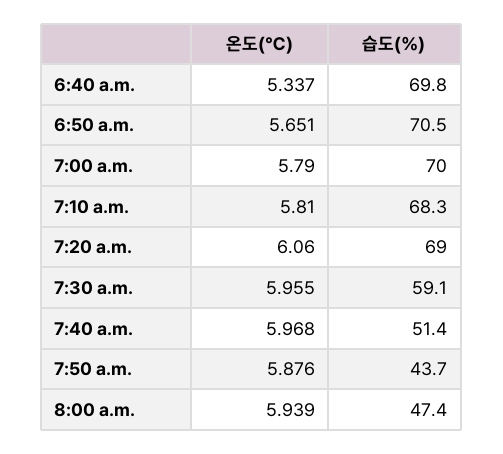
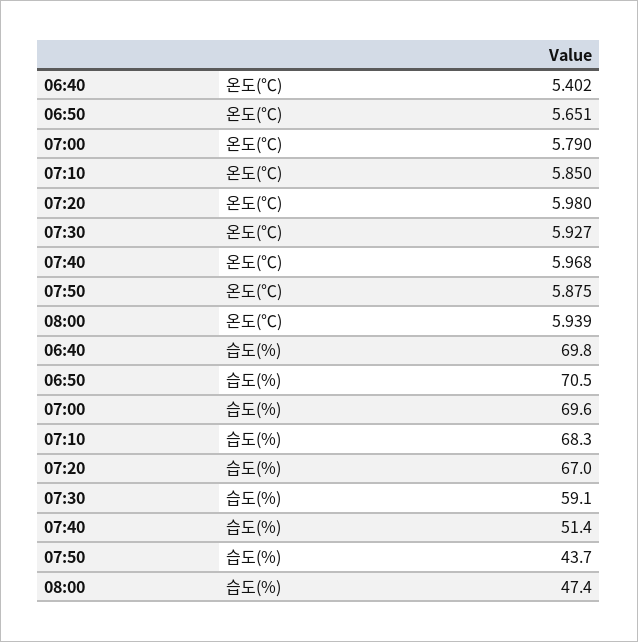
온도(℃), 6:40 a.m.: 5.337 -> 5.402
습도(%), 7:00 a.m.: 70 -> 69.6
온도(℃), 7:10 a.m.: 5.81 -> 5.85
온도(℃), 7:20 a.m.: 6.06 -> 5.98
습도(%), 7:20 a.m.: 69 -> 67
온도(℃), 7:30 a.m.: 5.955 -> 5.927
온도(℃), 7:50 a.m.: 5.876 -> 5.875

